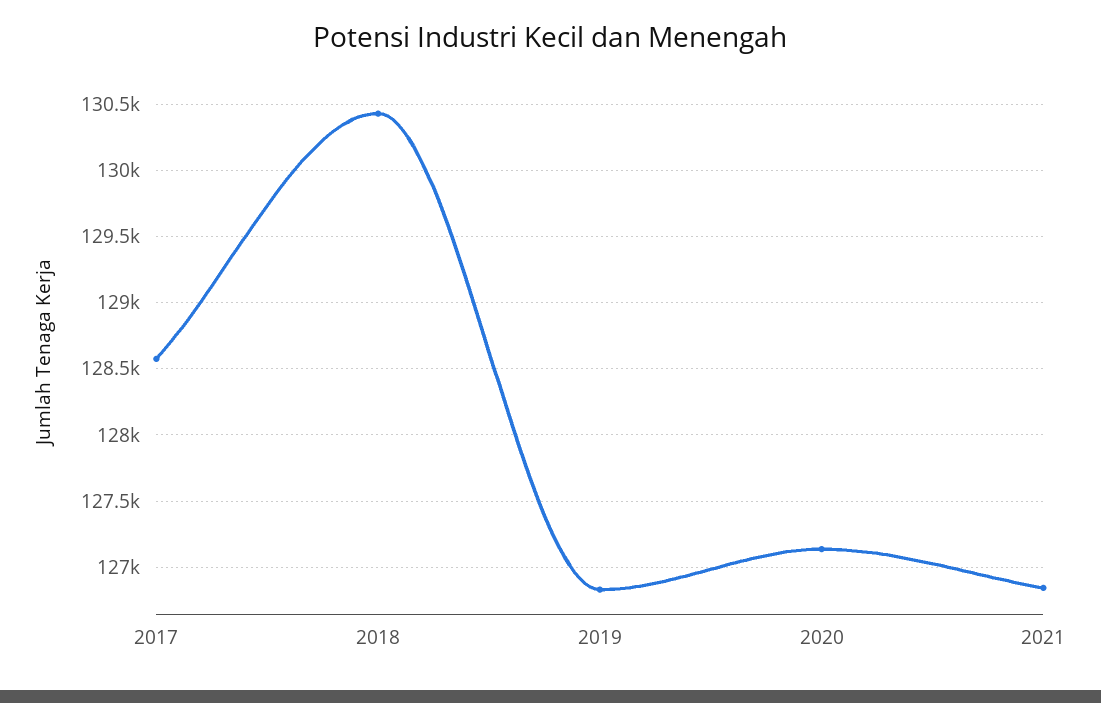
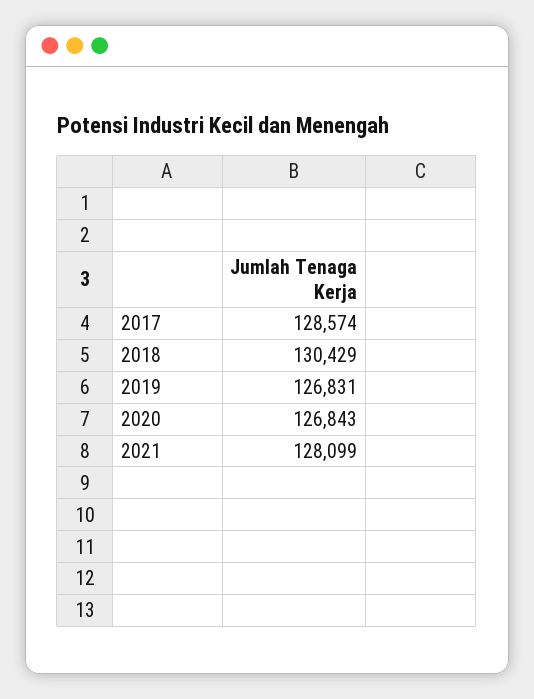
2020: 127150 -> 126843
2021: 126850 -> 128099

